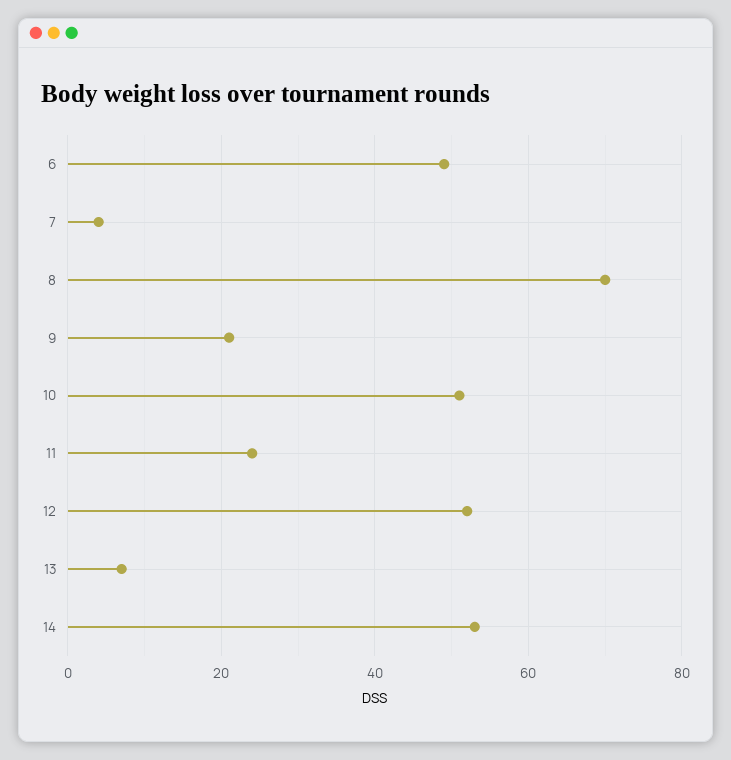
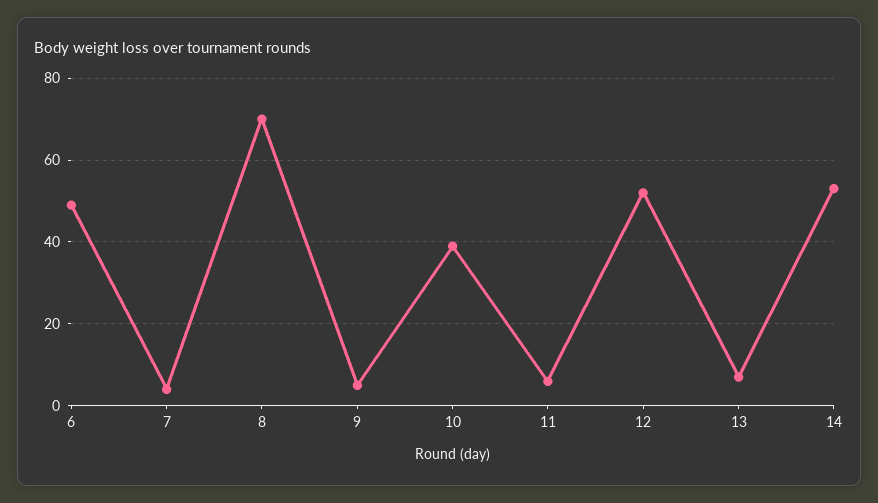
9: 20 -> 5
10: 50 -> 40
11: 25 -> 5

